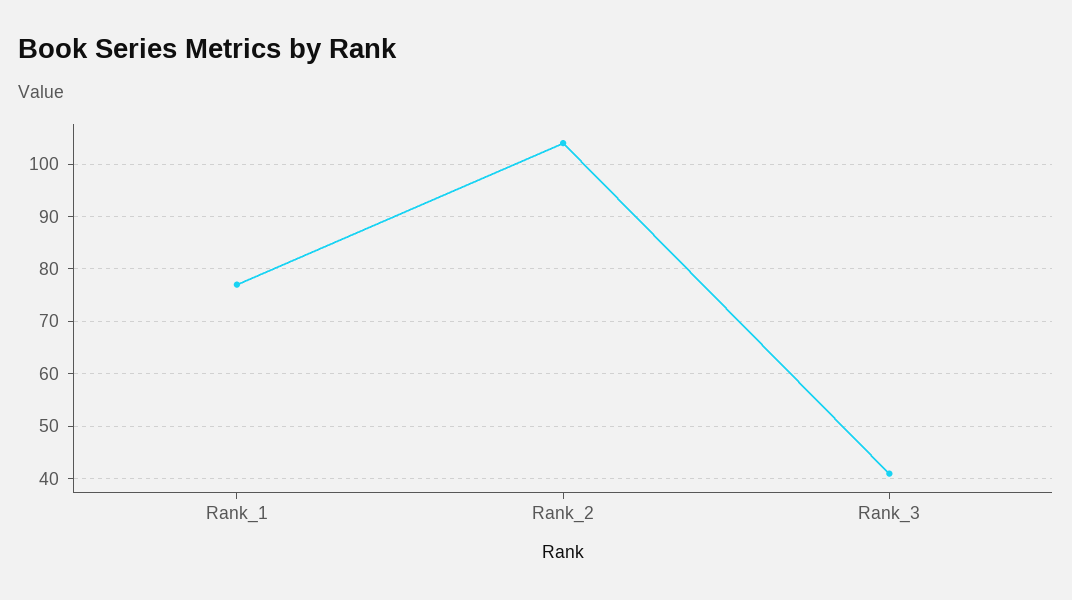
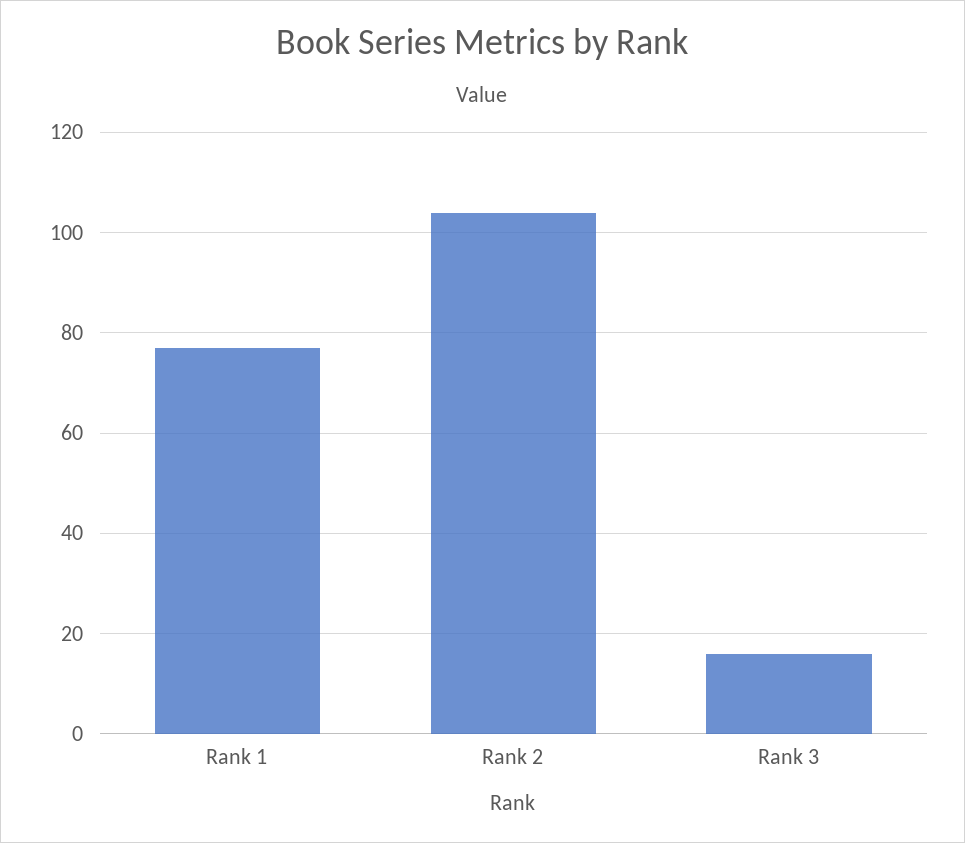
Rank_3: 40 -> 15

